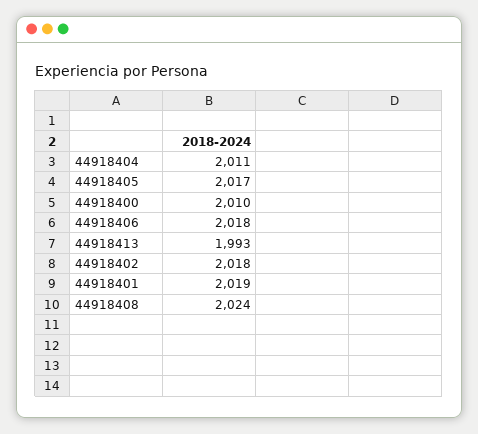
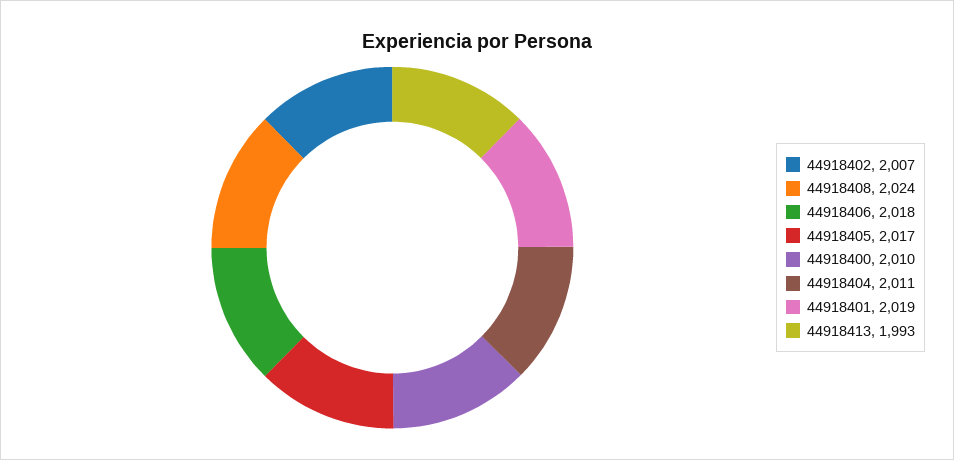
44918402: 2018 -> 2007

